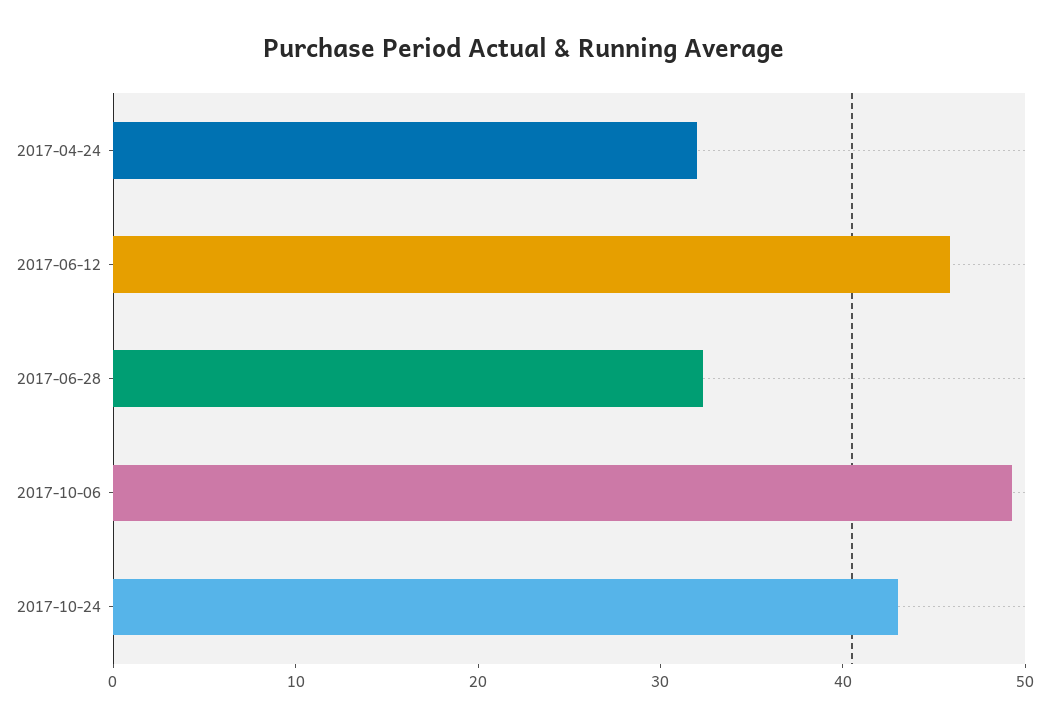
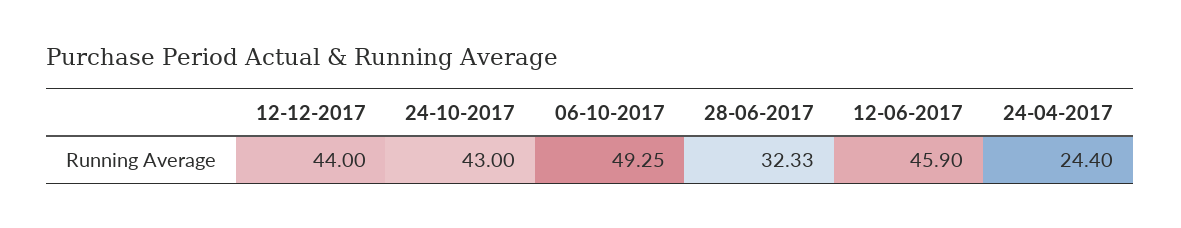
2017-04-24: 32 -> 24.4
12-12-2017: none -> 44

